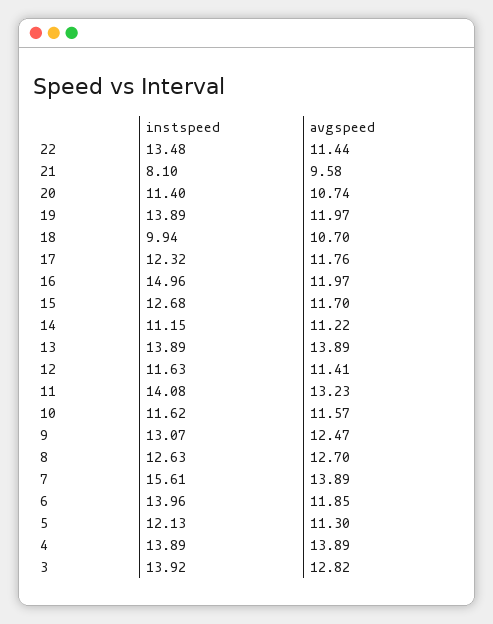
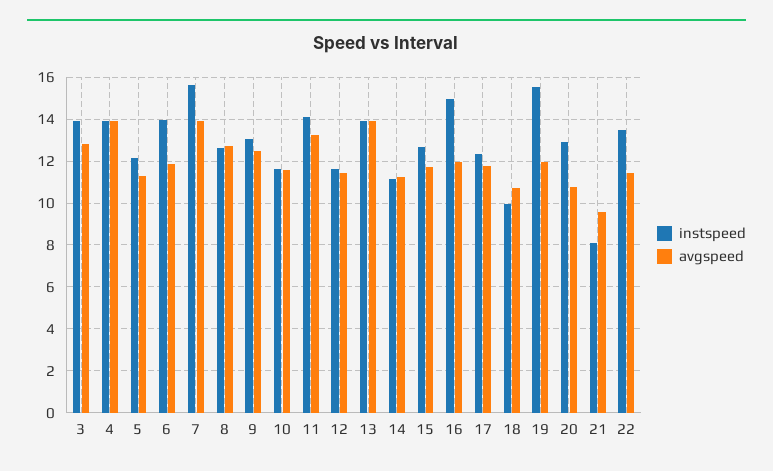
instspeed, 20: 11.4 -> 13
instspeed, 19: 13.89 -> 15.5

